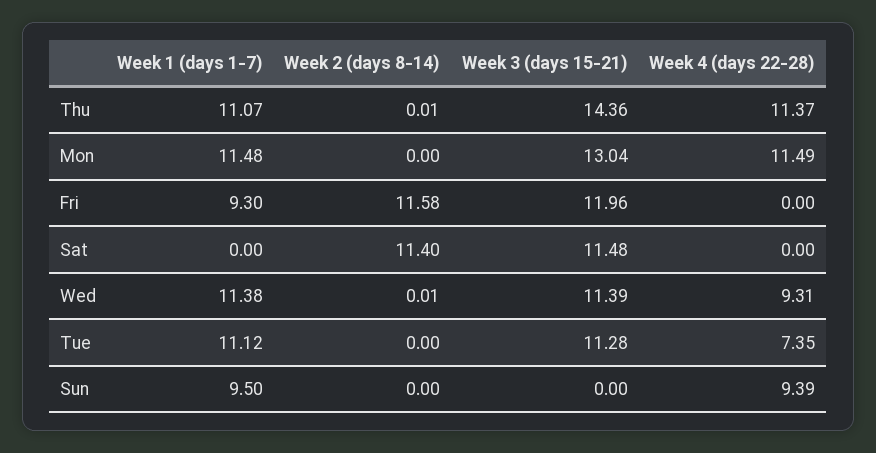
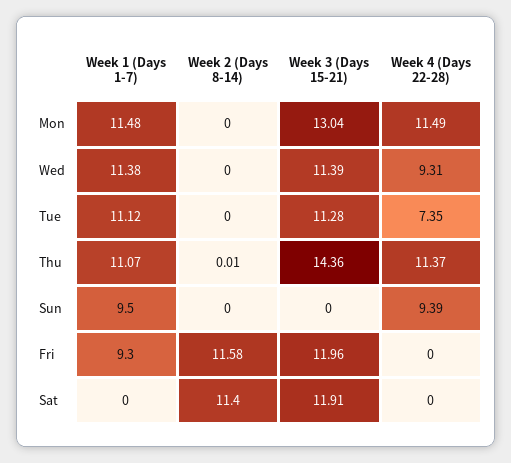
Week 3 (days 15-21), Sat: 11.48 -> 11.91
Week 2 (days 8-14), Wed: 0.01 -> 0

